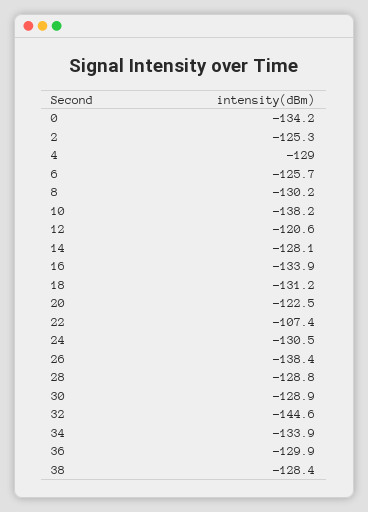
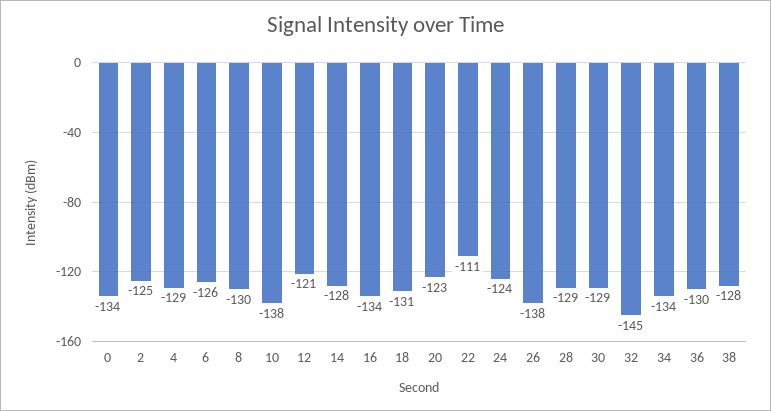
22: -107.4 -> -111
24: -130.5 -> -124

